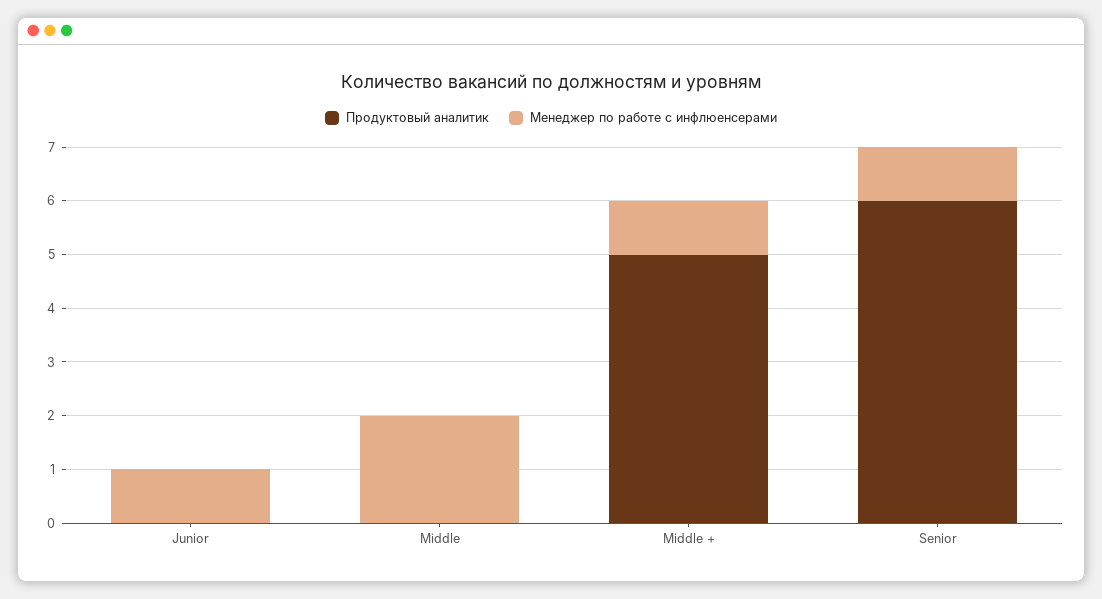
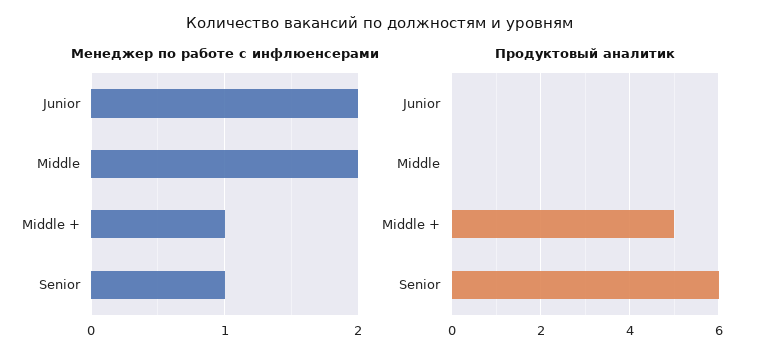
Менеджер по работе с инфлюенсерами, Junior: 1 -> 2

